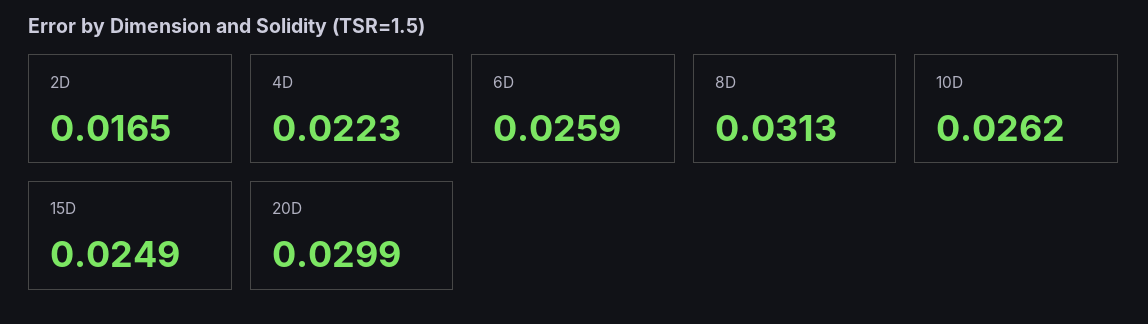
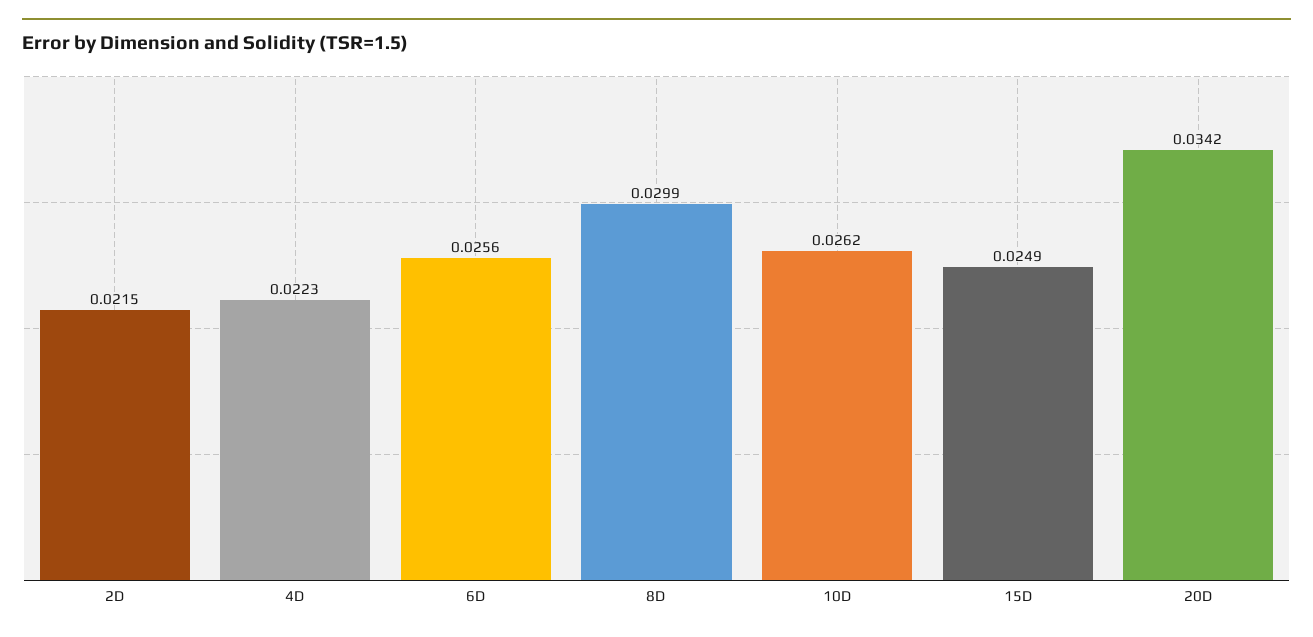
2D: 0.0165 -> 0.0215
6D: 0.0259 -> 0.0256
8D: 0.0313 -> 0.0299
20D: 0.0299 -> 0.0342

